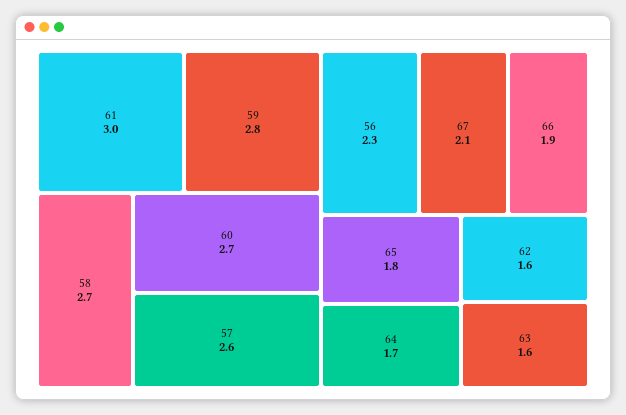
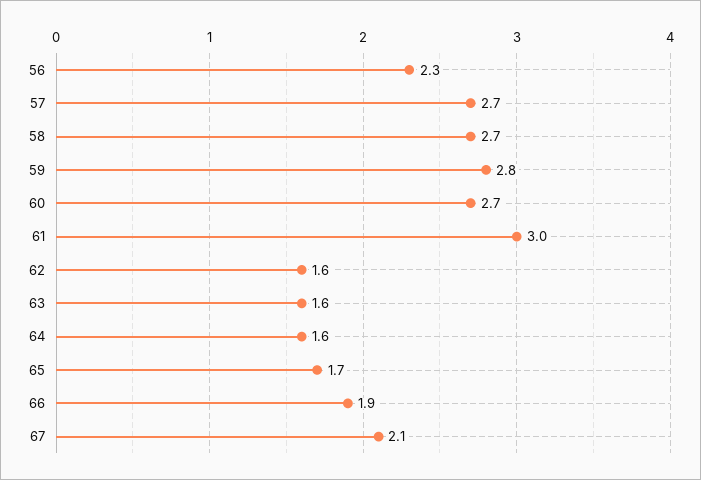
57: 2.6 -> 2.7
65: 1.8 -> 1.7
64: 1.7 -> 1.6

